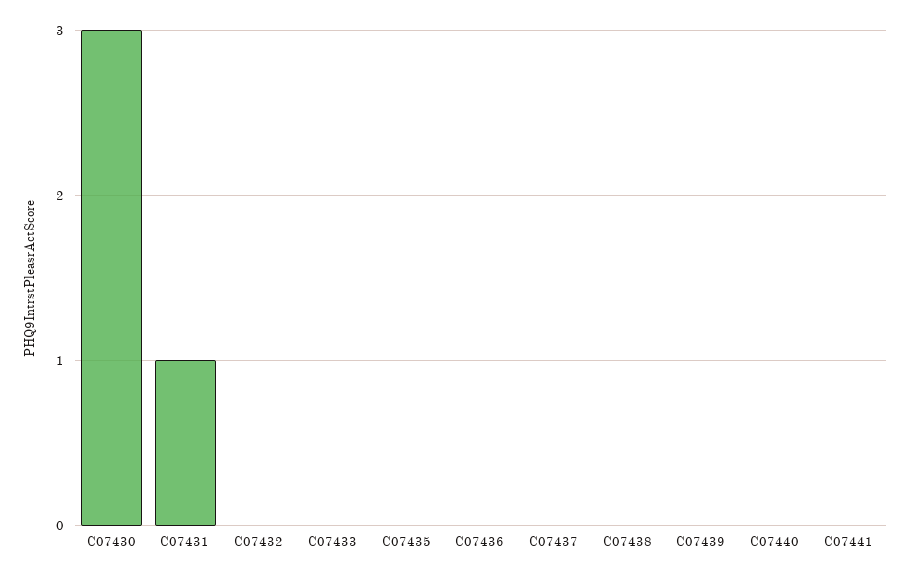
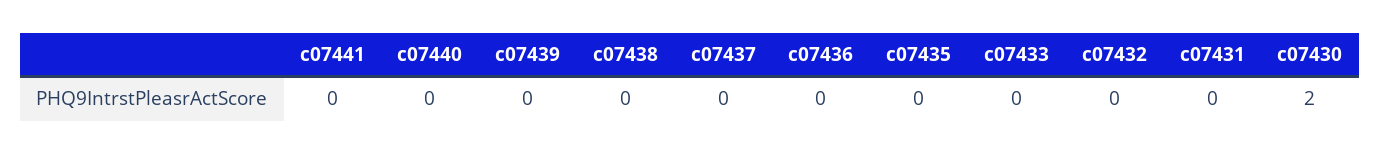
C07430: 3 -> 2
C07431: 1 -> 0

